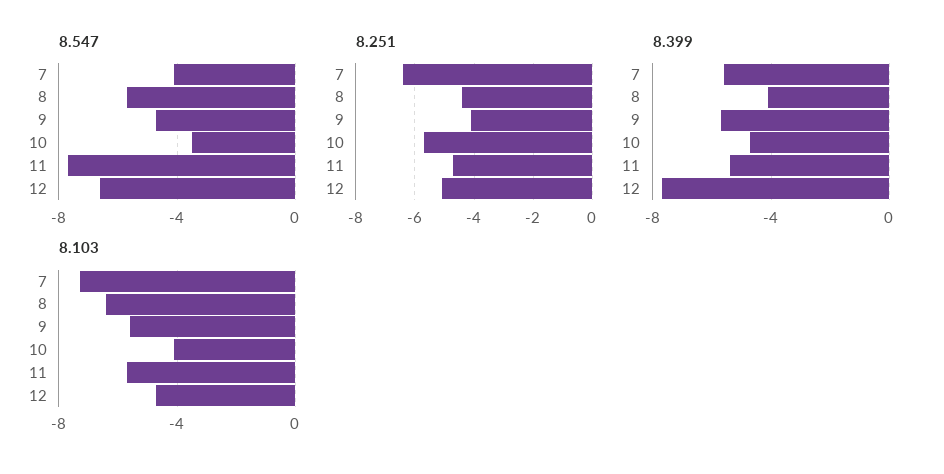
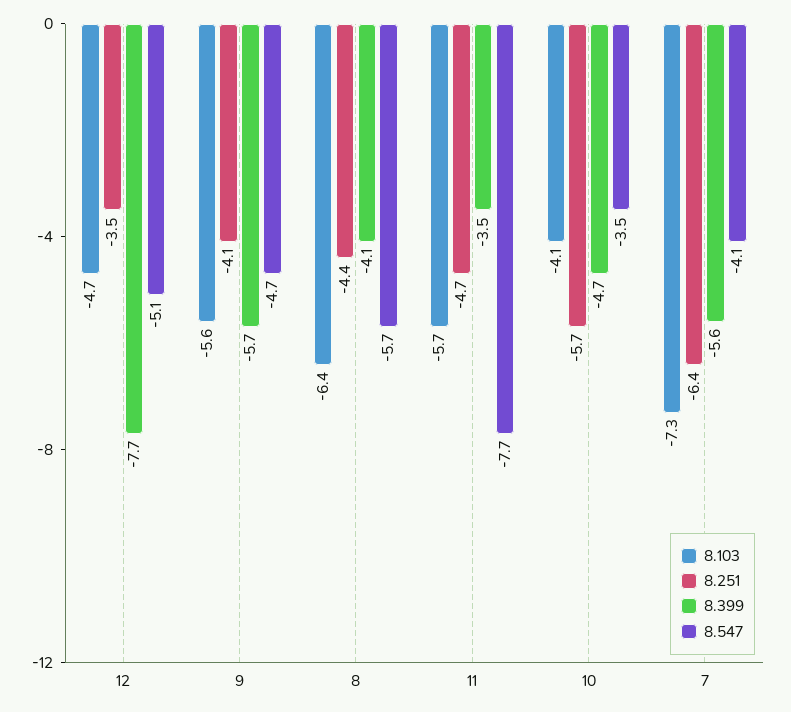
8.547, 12: -6.5 -> -5.1
8.251, 12: -5 -> -3.5
8.399, 11: -5.5 -> -3.5

